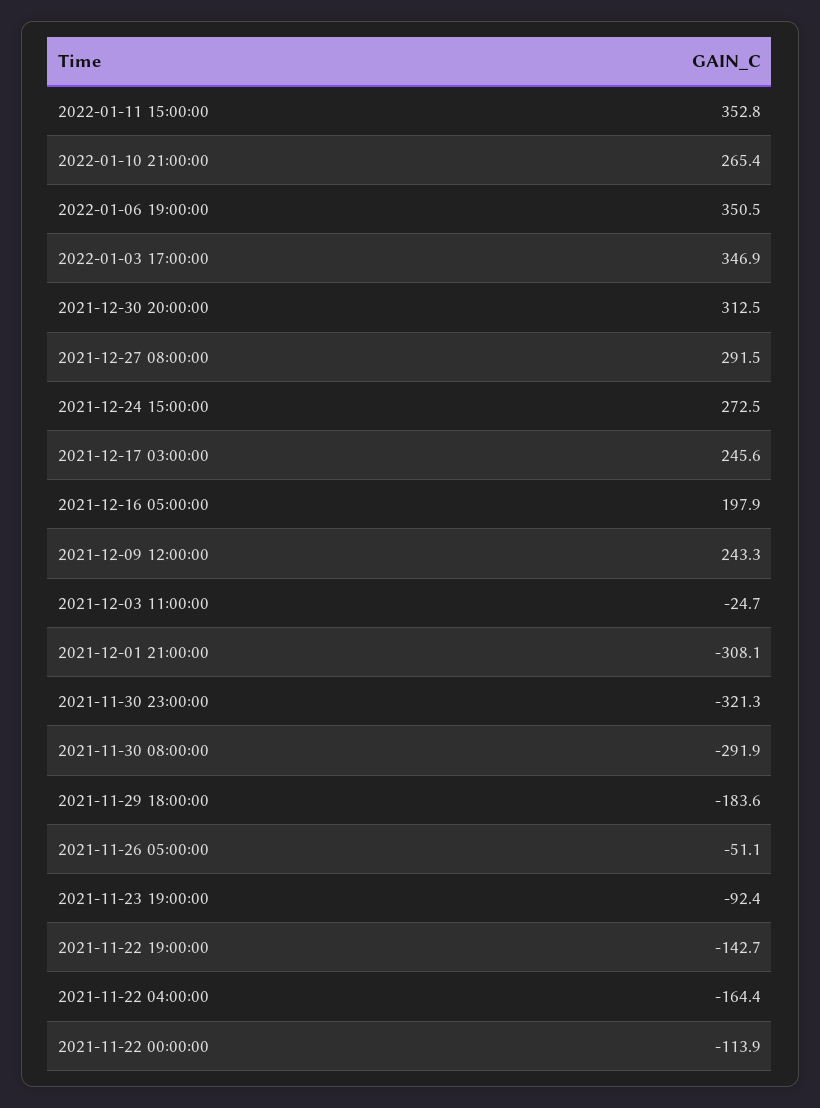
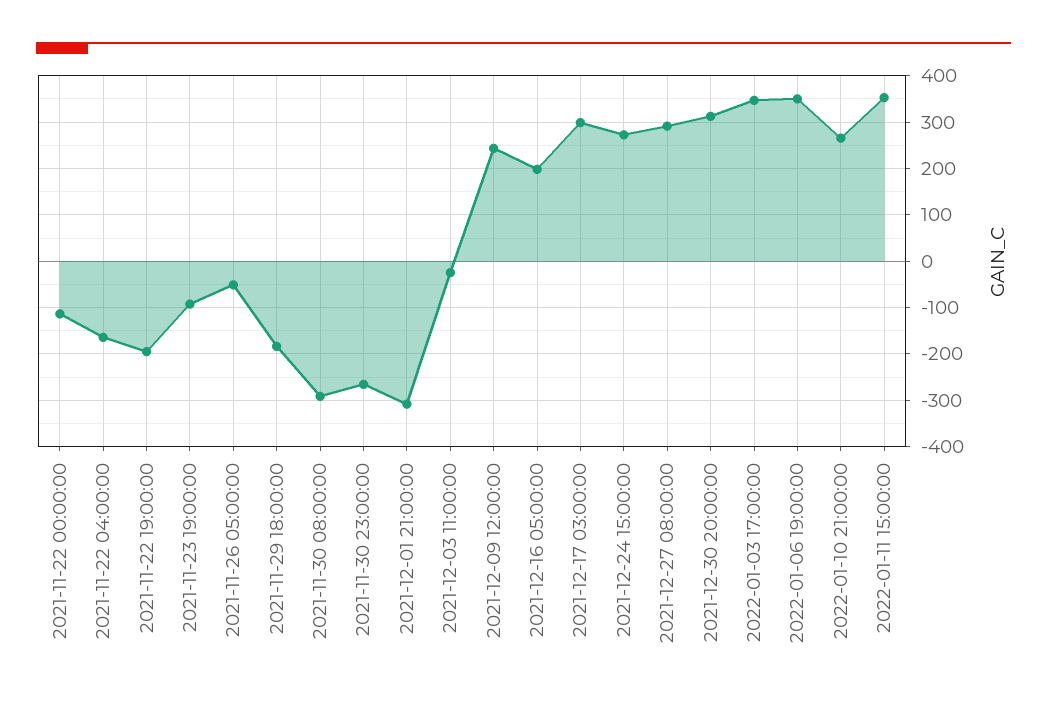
2021-12-17 03:00:00: 245.6 -> 300
2021-11-30 23:00:00: -321.3 -> -260
2021-11-22 19:00:00: -142.7 -> -200

